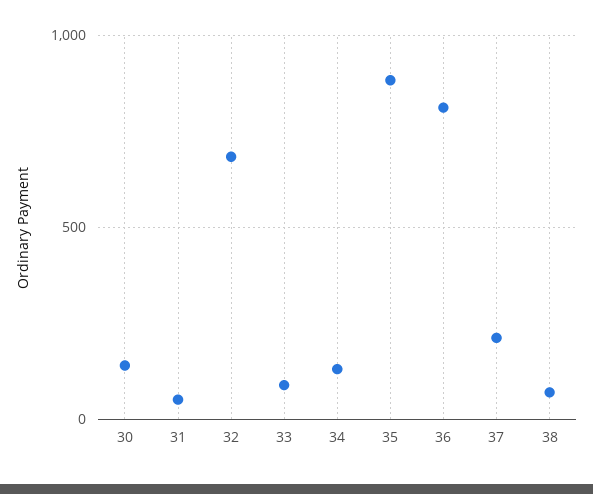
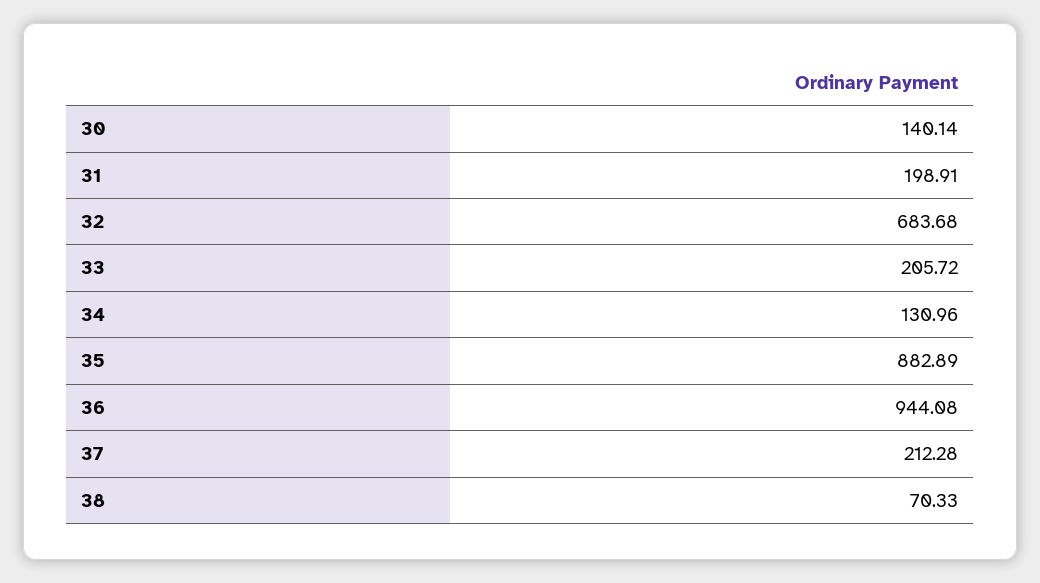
31: 50 -> 198.91
33: 100 -> 205.72
36: 800 -> 944.08

